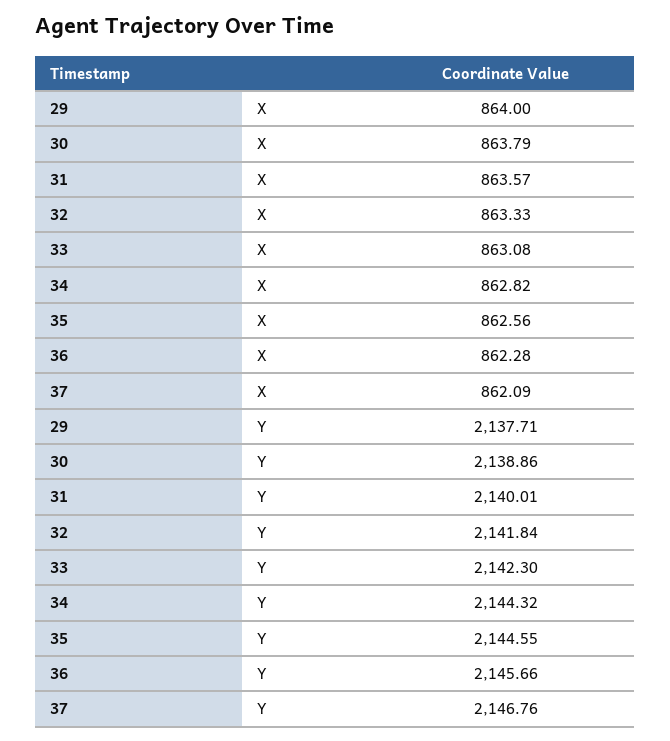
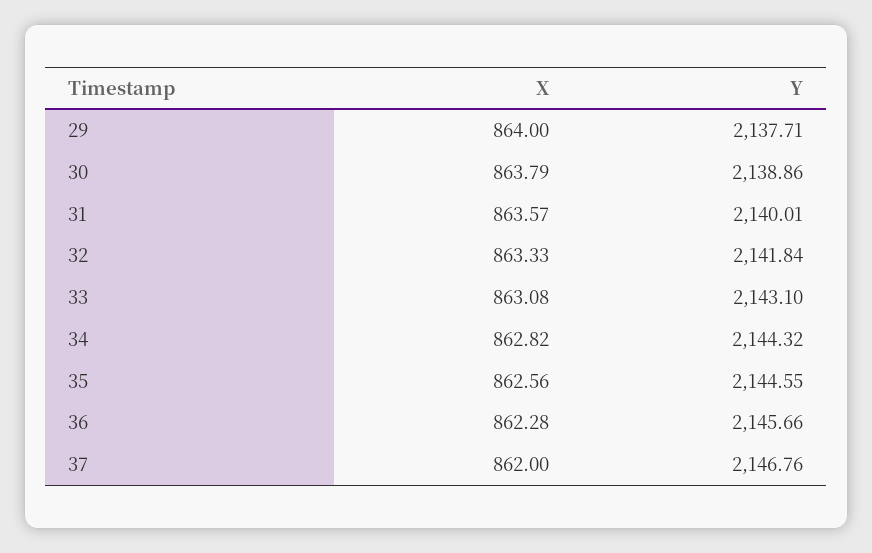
37, X: 862.09 -> 862
33, Y: 2142.3 -> 2143.1

